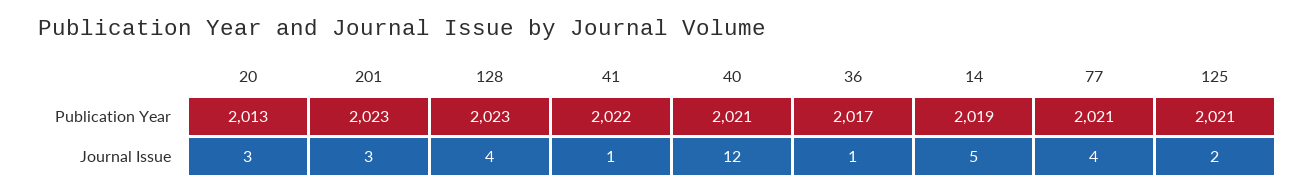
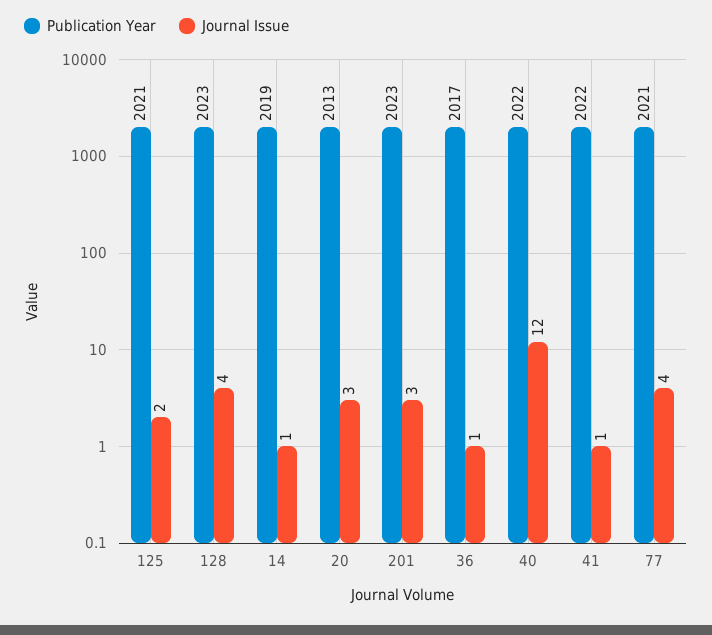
Publication Year, 40: 2021 -> 2022
Journal Issue, 14: 5 -> 1

